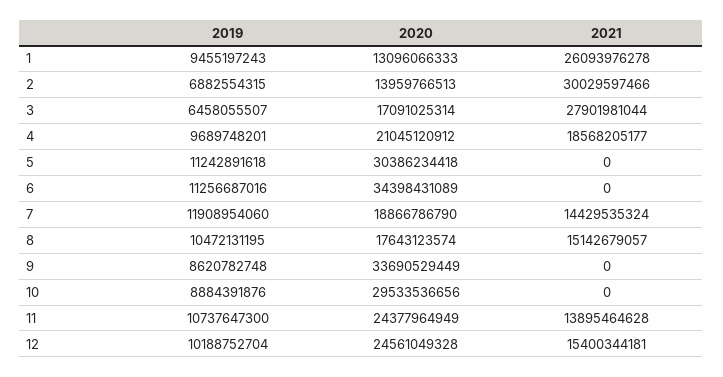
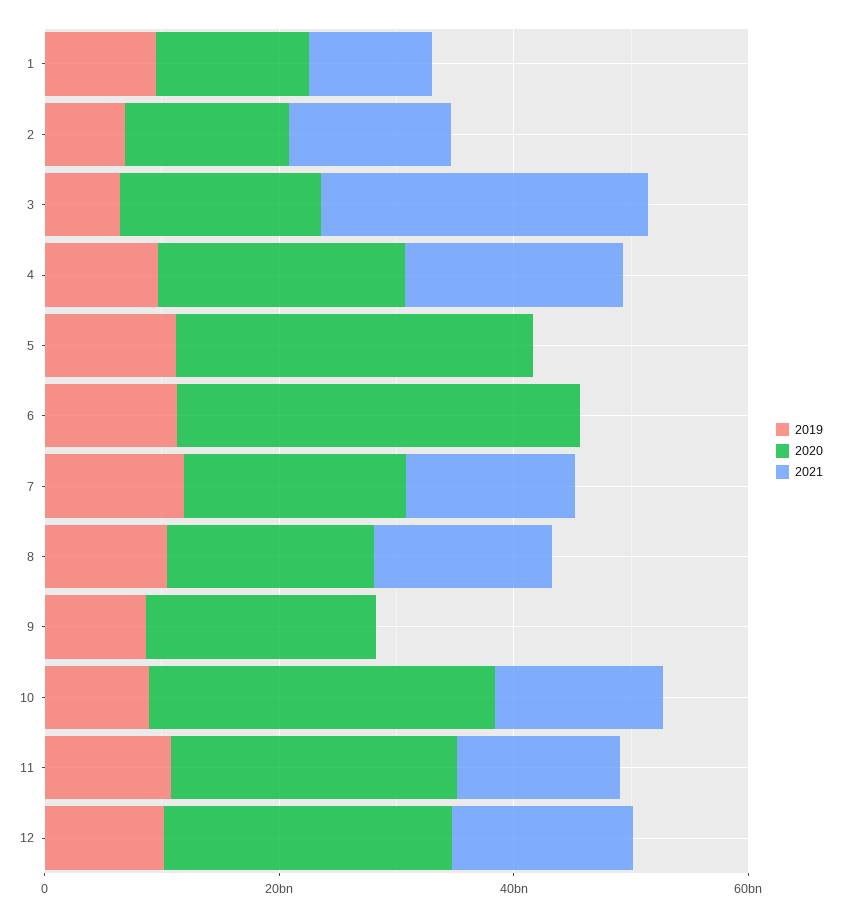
2021, 1: 26093976278 -> 10000000000
2021, 2: 30029597466 -> 15000000000
2020, 9: 33690529449 -> 20000000000
2021, 10: 0 -> 15000000000

